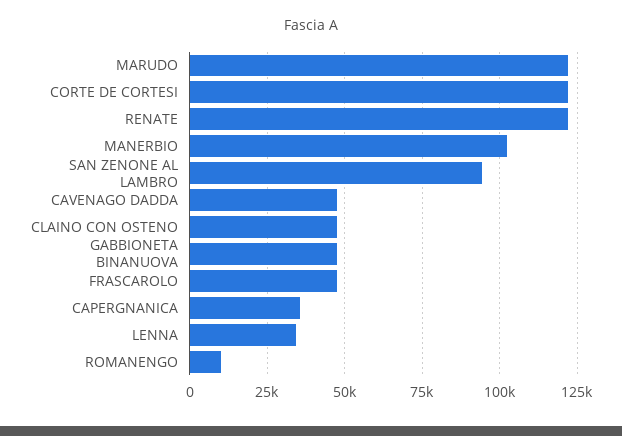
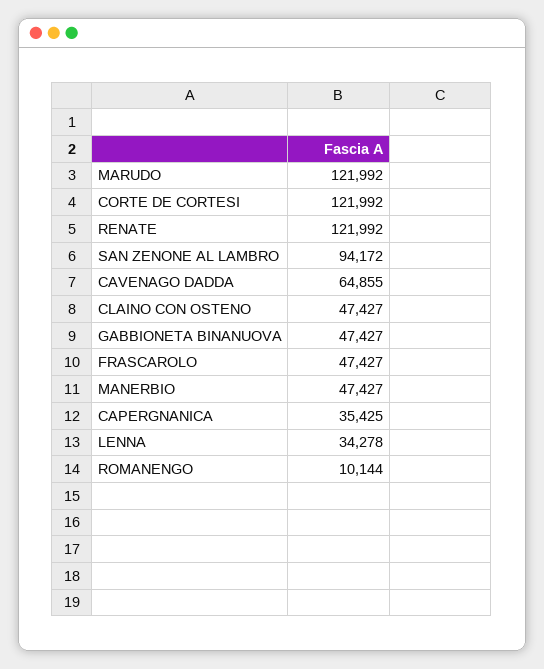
MANERBIO: 102500 -> 47427
CAVENAGO DADDA: 47500 -> 64855

